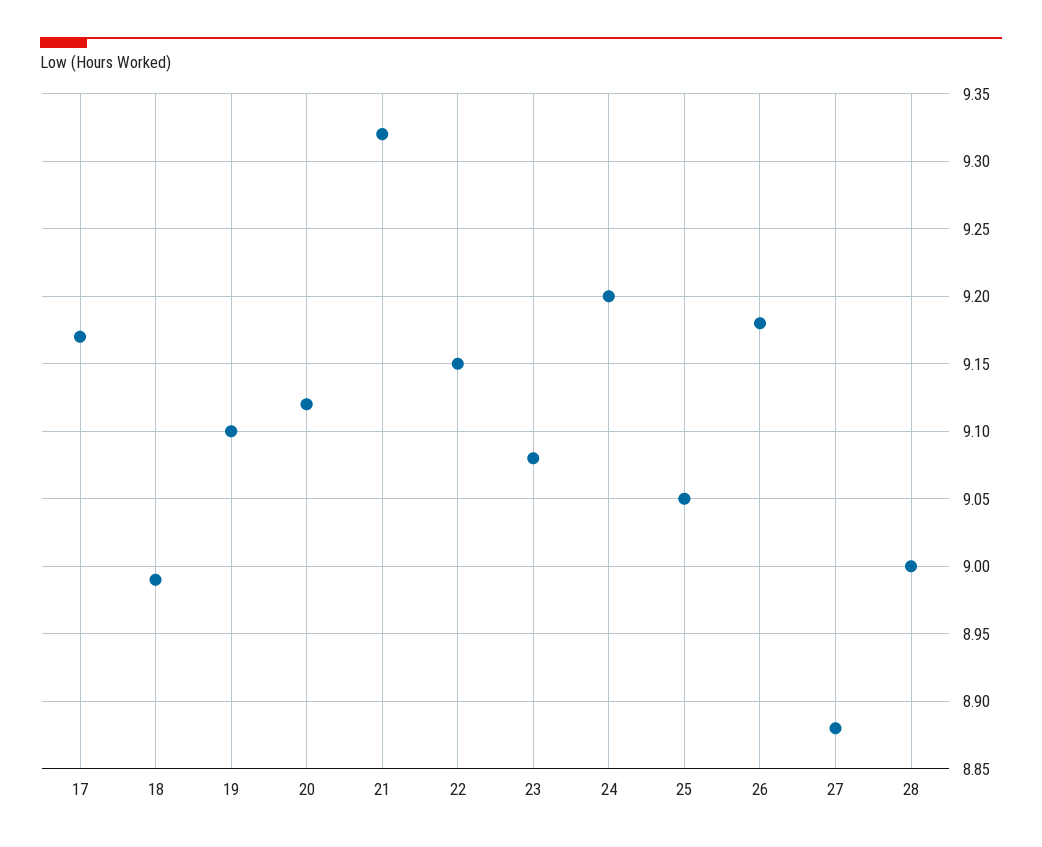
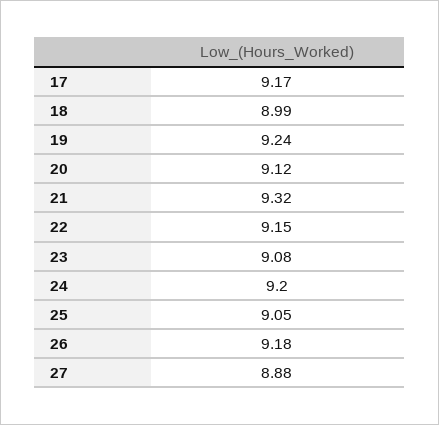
19: 9.1 -> 9.24
28: 9 -> none

